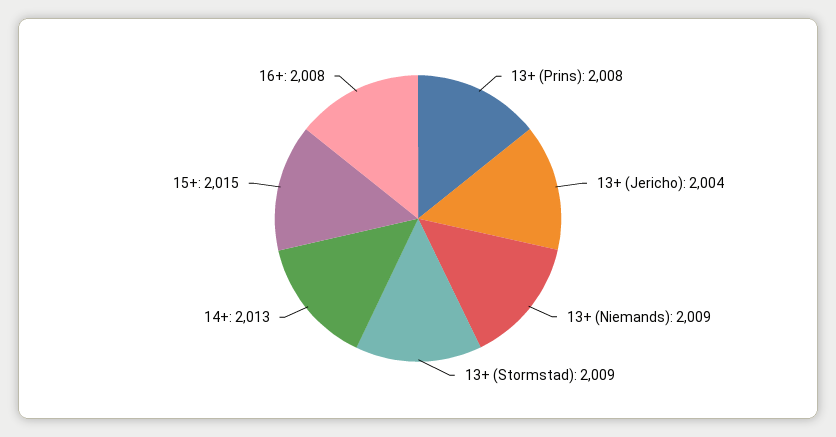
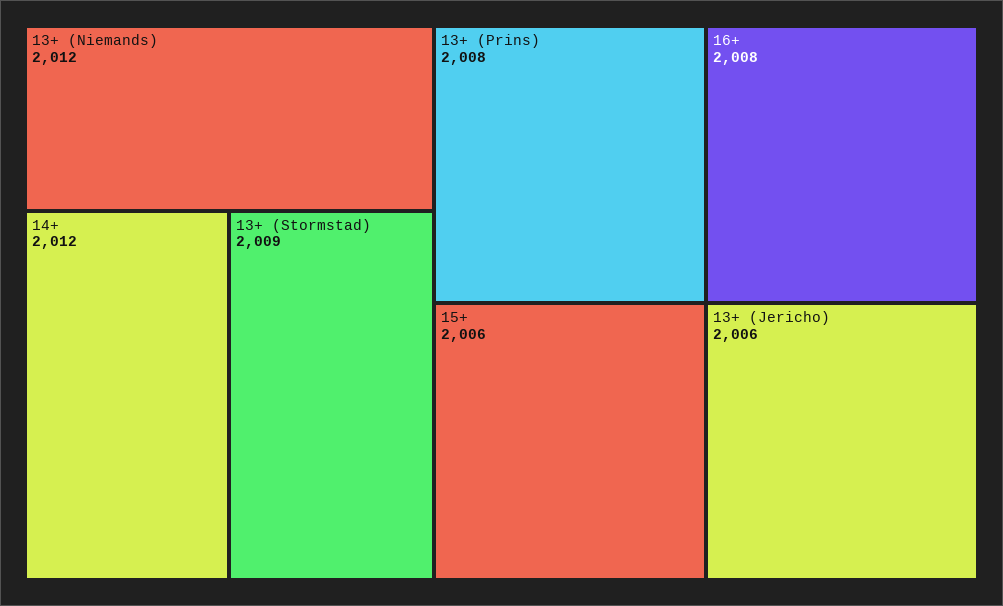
13+ (Jericho): 2004 -> 2006
13+ (Niemands): 2009 -> 2012
14+: 2013 -> 2012
15+: 2015 -> 2006

